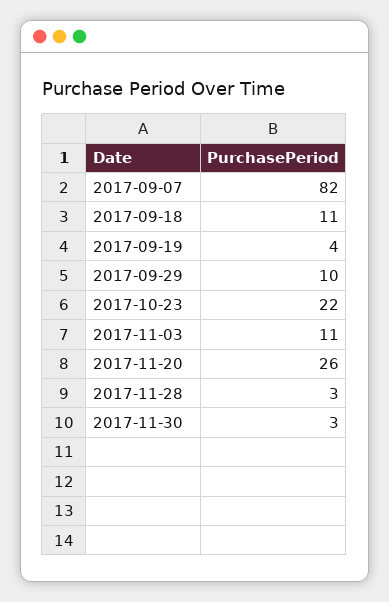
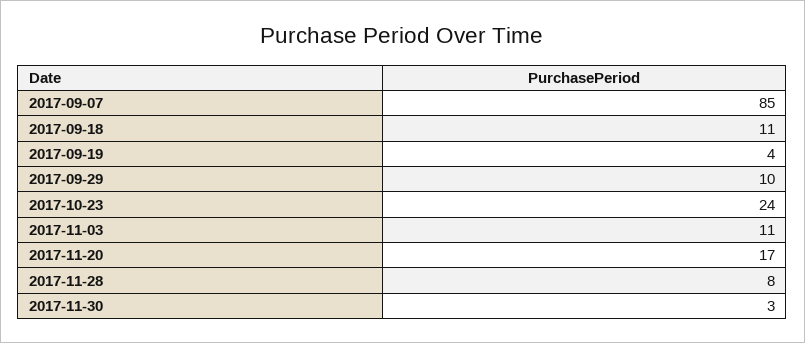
2017-09-07: 82 -> 85
2017-10-23: 22 -> 24
2017-11-20: 26 -> 17
2017-11-28: 3 -> 8

